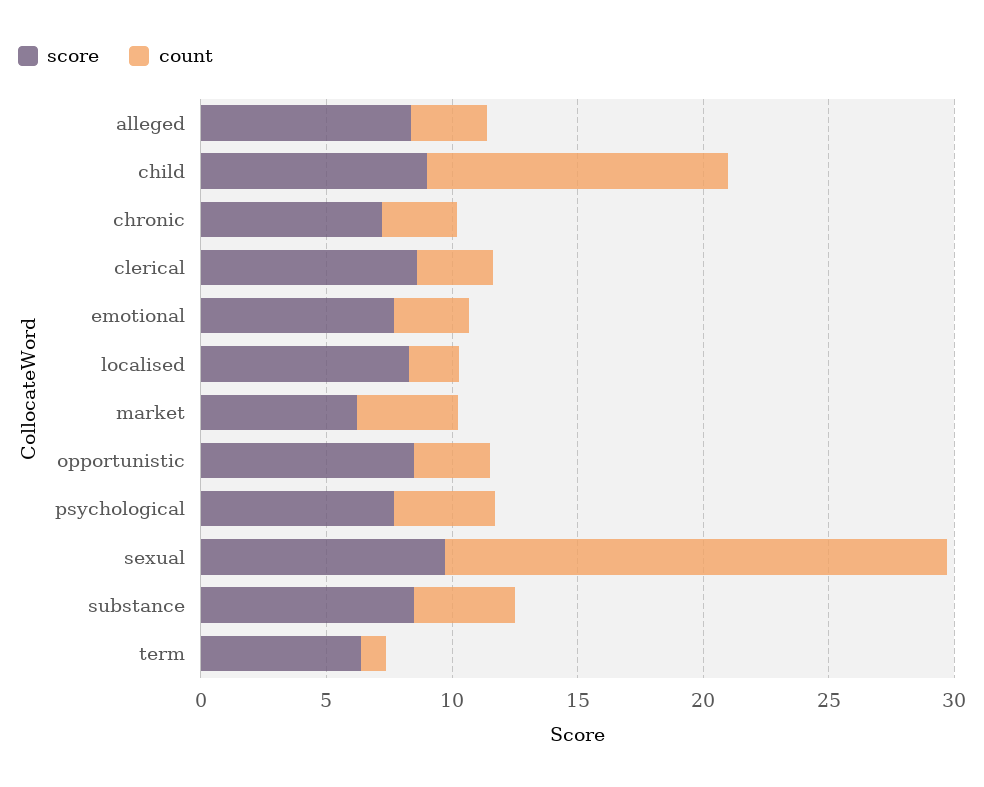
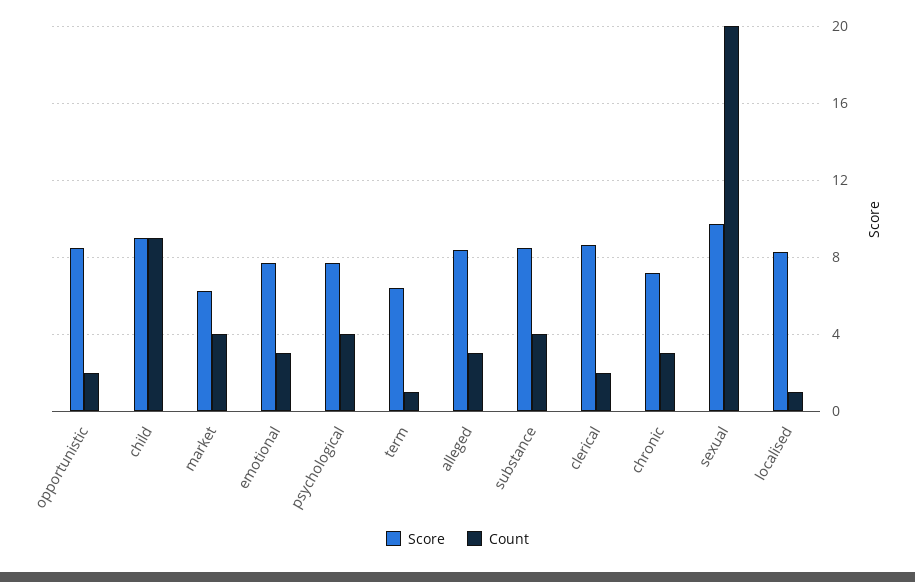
count, child: 12 -> 9
count, clerical: 3 -> 2
count, localised: 2 -> 1
count, opportunistic: 3 -> 2

